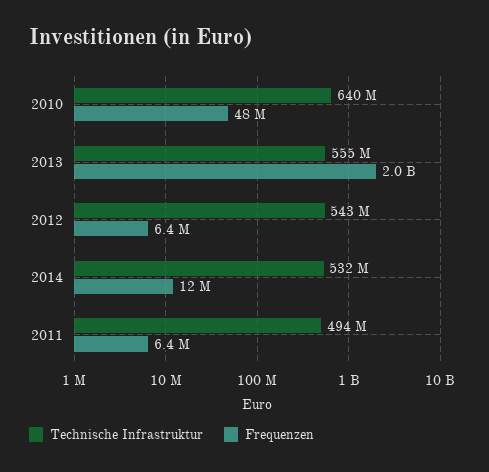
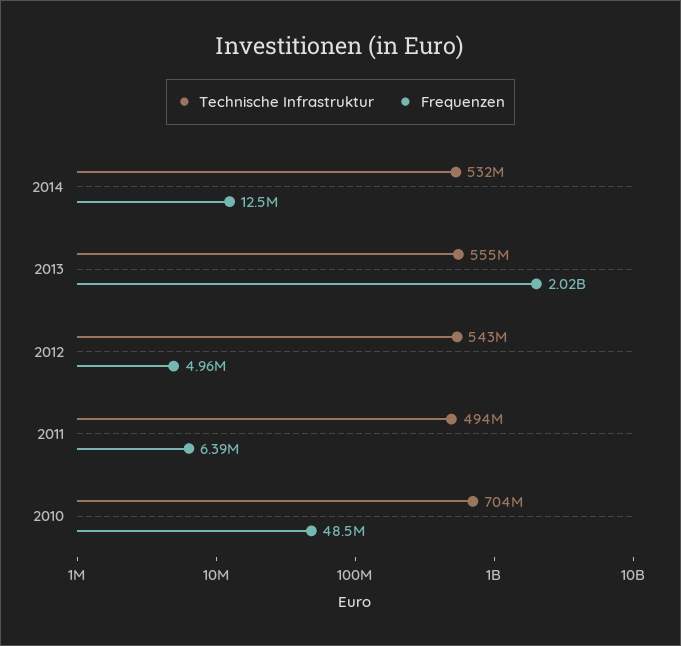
Technische Infrastruktur, 2010: 640000000 -> 704000000
Frequenzen, 2012: 6400000 -> 4960000

